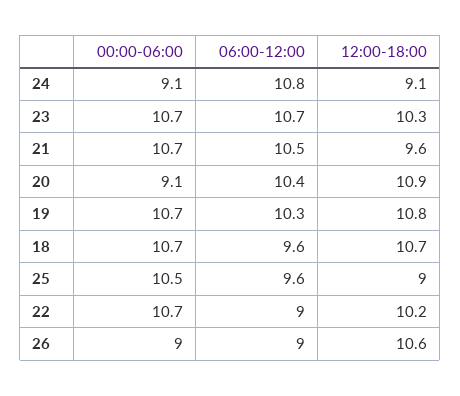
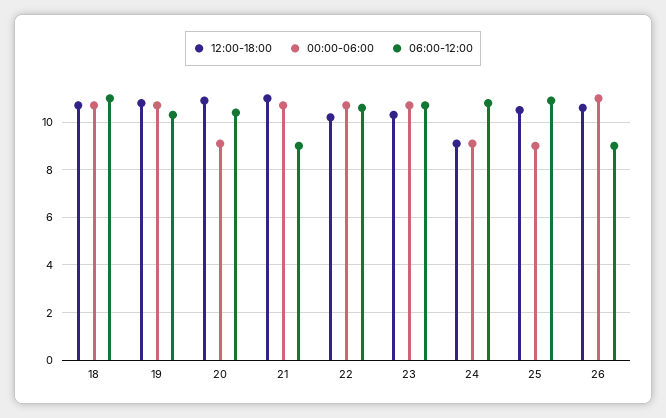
06:00-12:00, 21: 10.5 -> 9
12:00-18:00, 21: 9.6 -> 11
06:00-12:00, 18: 9.6 -> 11
00:00-06:00, 25: 10.5 -> 9
06:00-12:00, 25: 9.6 -> 11
12:00-18:00, 25: 9 -> 10.5
06:00-12:00, 22: 9 -> 10.5
00:00-06:00, 26: 9 -> 11

